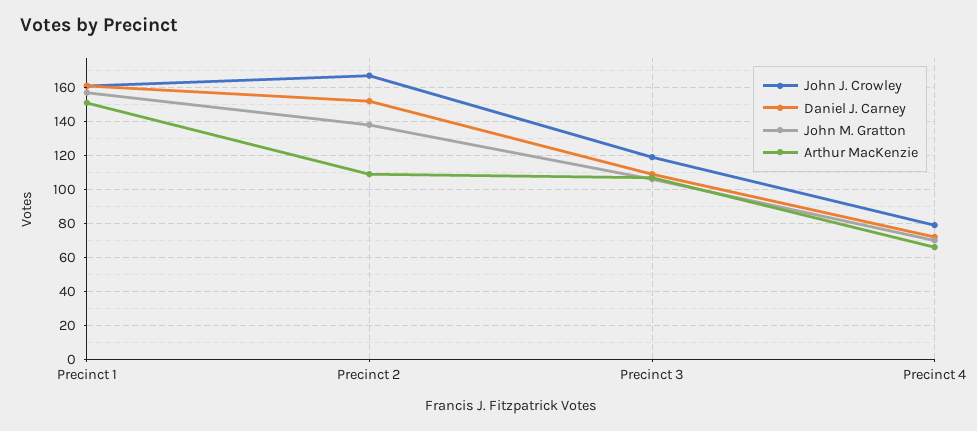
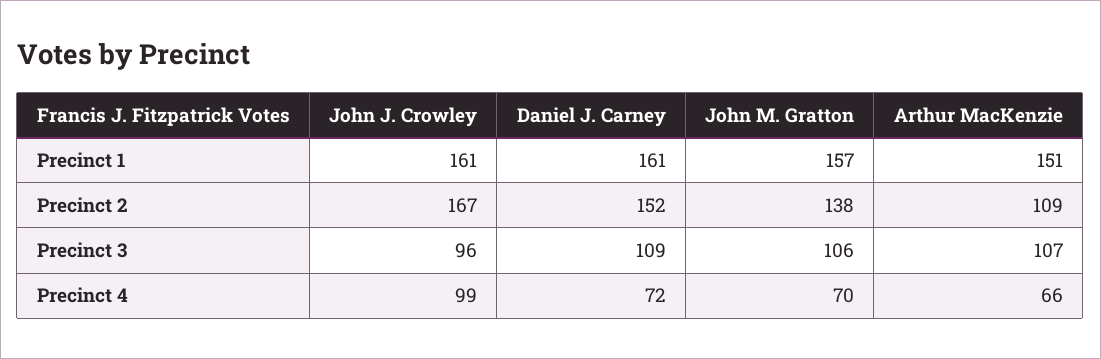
John J. Crowley, Precinct 3: 120 -> 96
John J. Crowley, Precinct 4: 80 -> 99

